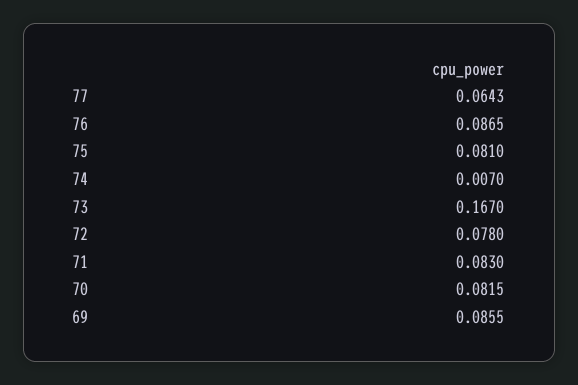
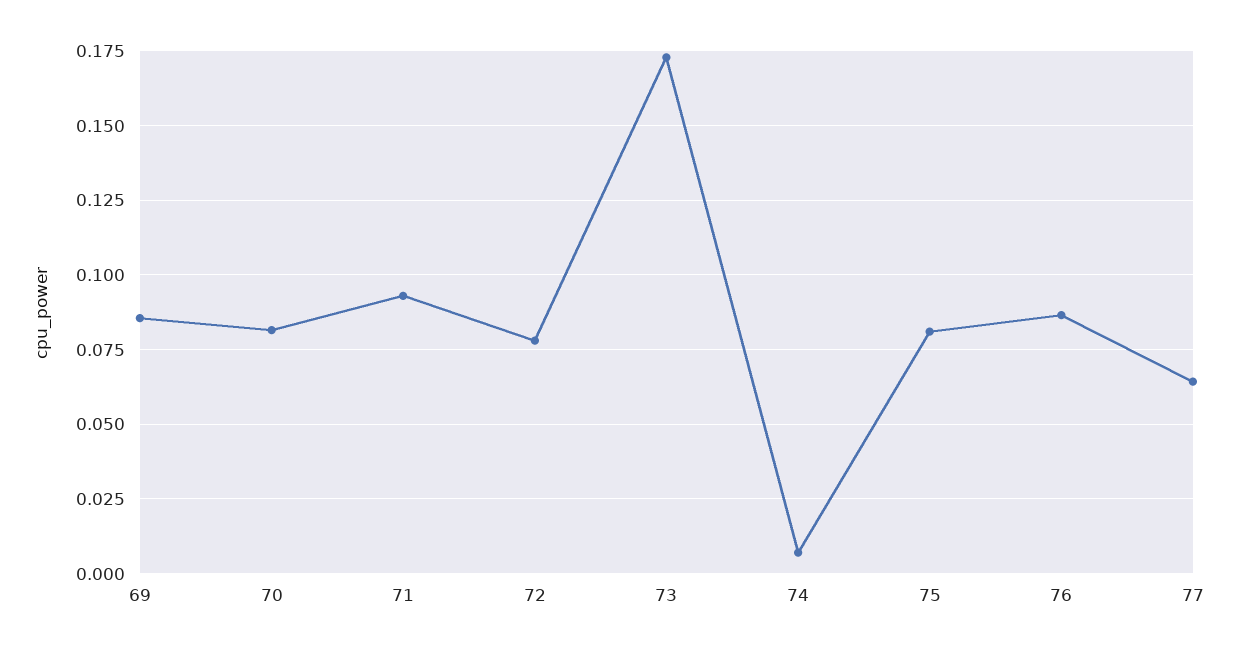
73: 0.167 -> 0.1725
71: 0.083 -> 0.0925

